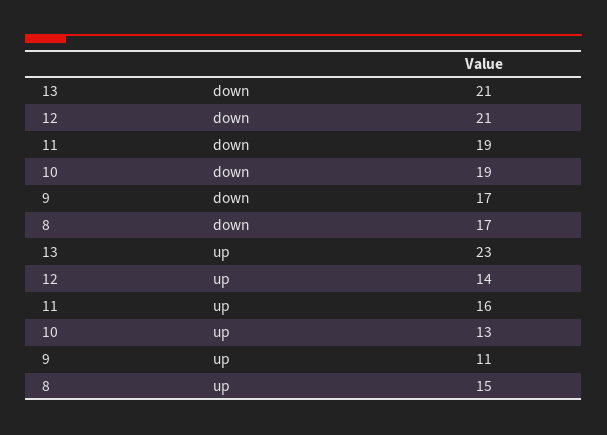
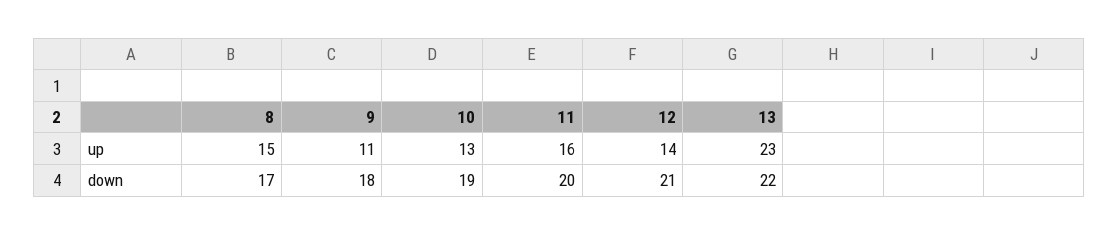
13, down: 21 -> 22
11, down: 19 -> 20
9, down: 17 -> 18

